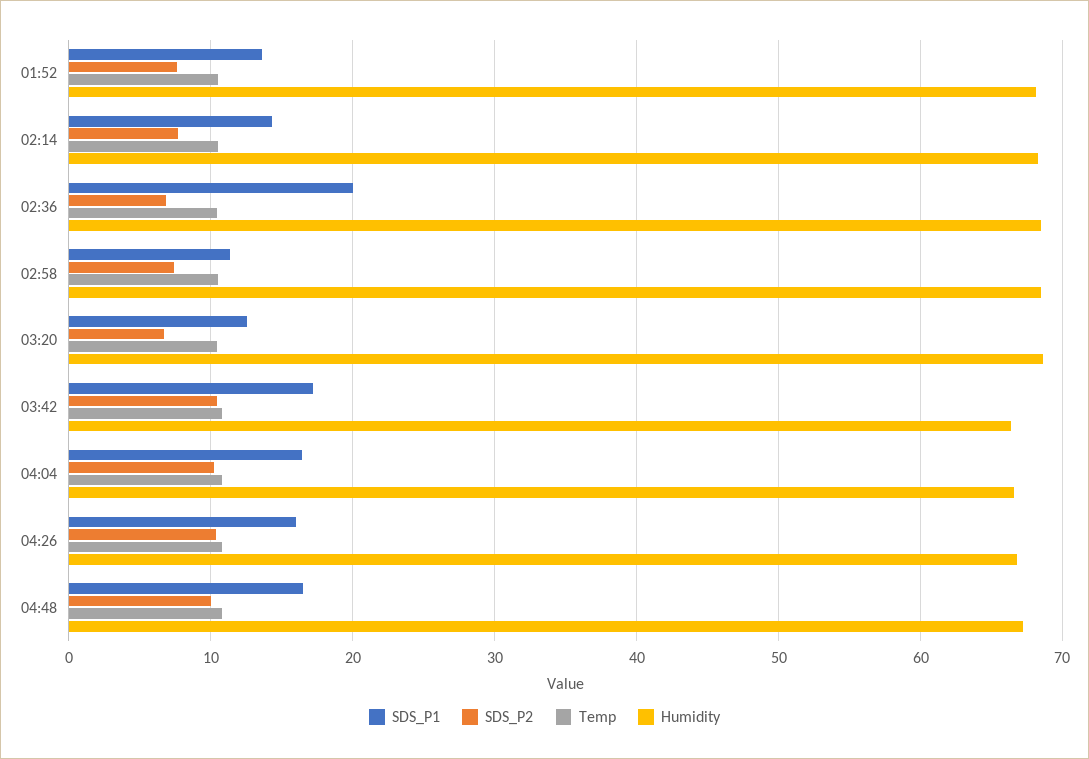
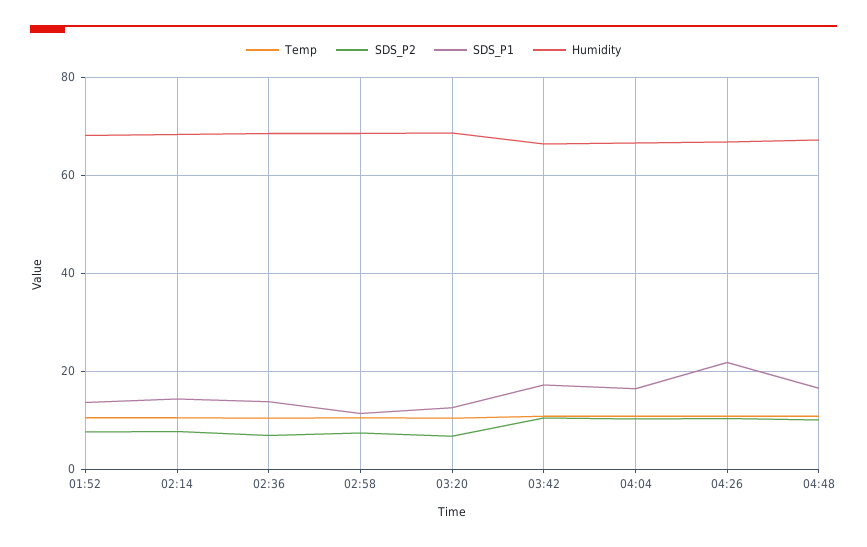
SDS_P1, 02:36: 20 -> 14
SDS_P1, 04:26: 16 -> 22

